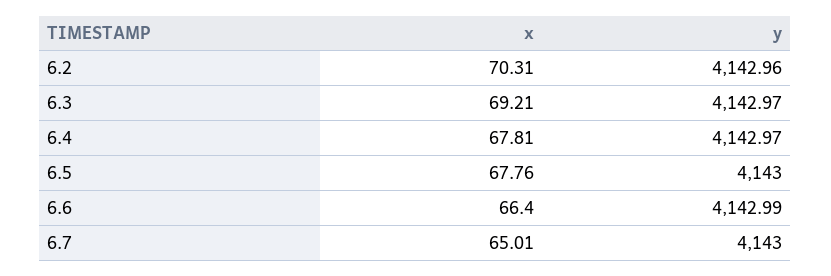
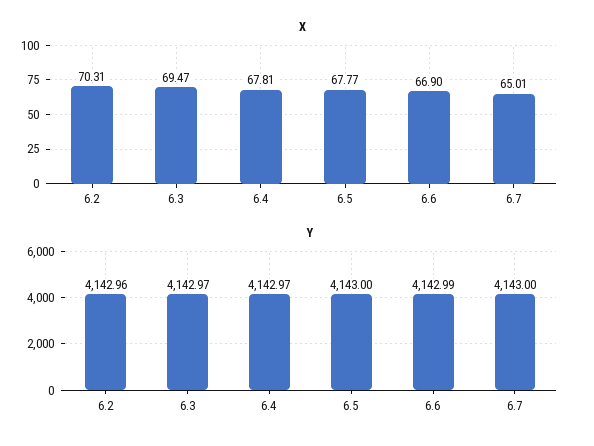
x, 6.3: 69.21 -> 69.47
x, 6.5: 67.76 -> 67.77
x, 6.6: 66.4 -> 66.9

